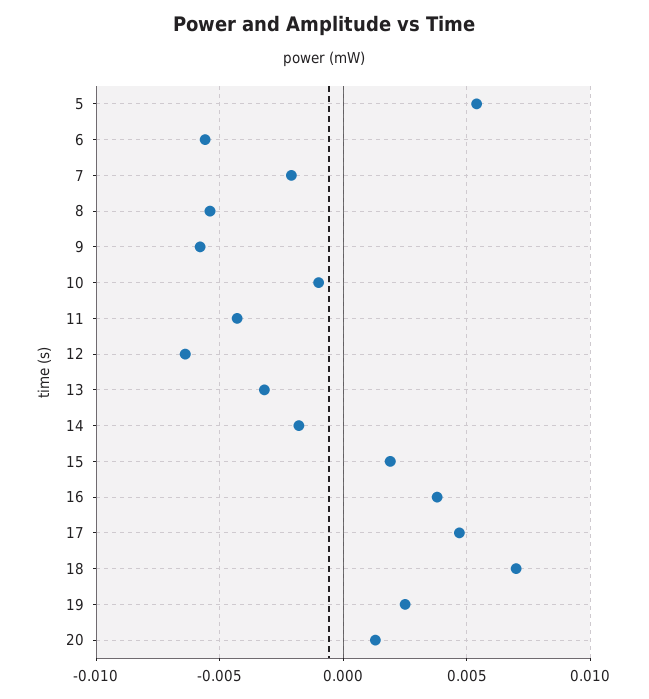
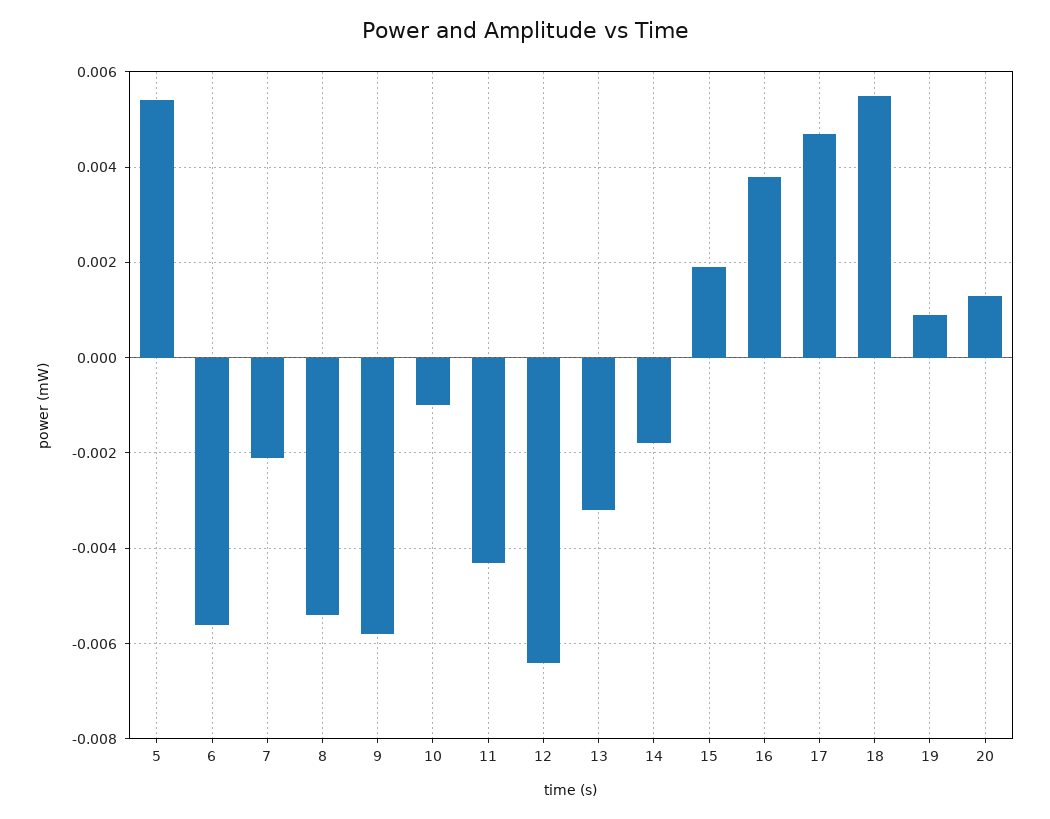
18: 0.007 -> 0.0055
19: 0.0025 -> 0.001

